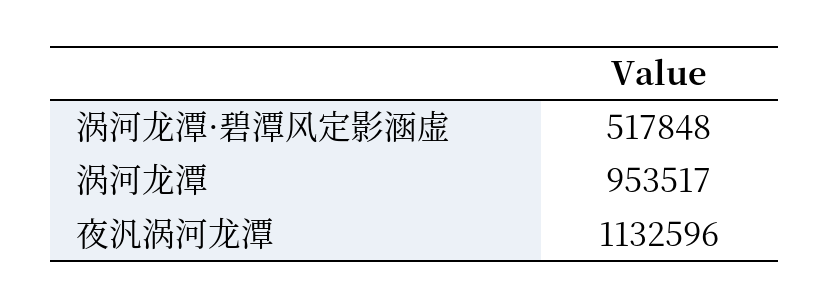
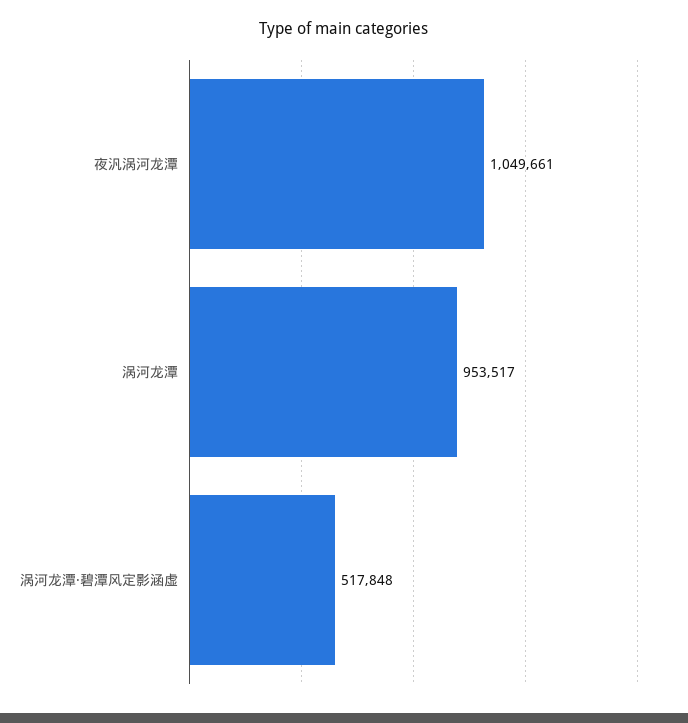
夜汎涡河龙潭: 1132596 -> 1049661

